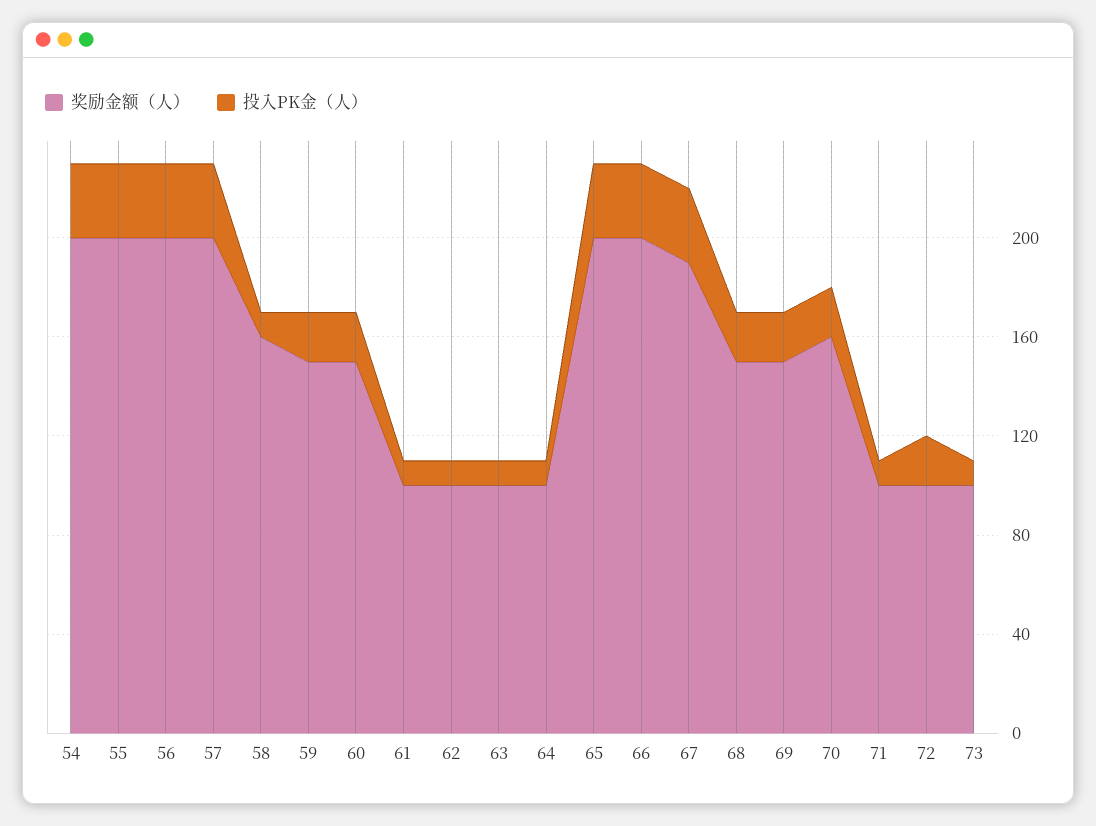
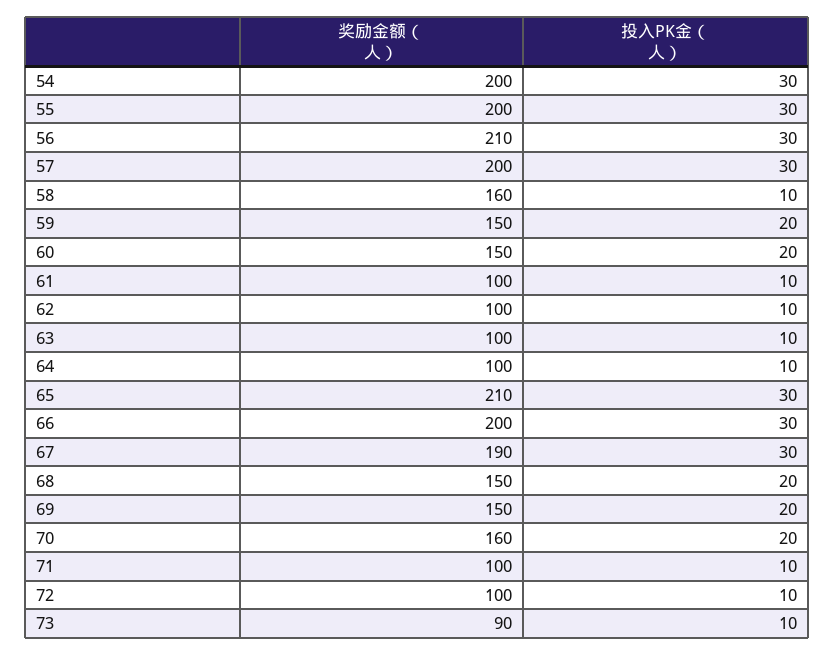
奖励金额（人）, 56: 200 -> 210
奖励金额（人）, 65: 200 -> 210
投入PK金（人）, 72: 20 -> 10
奖励金额（人）, 73: 100 -> 90

